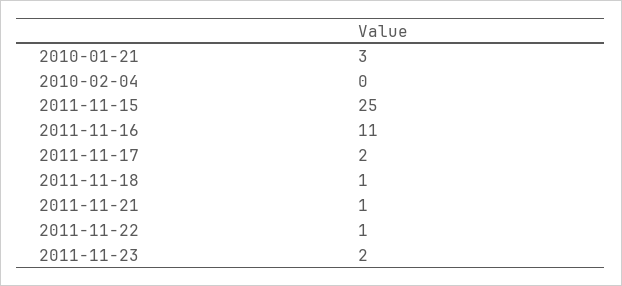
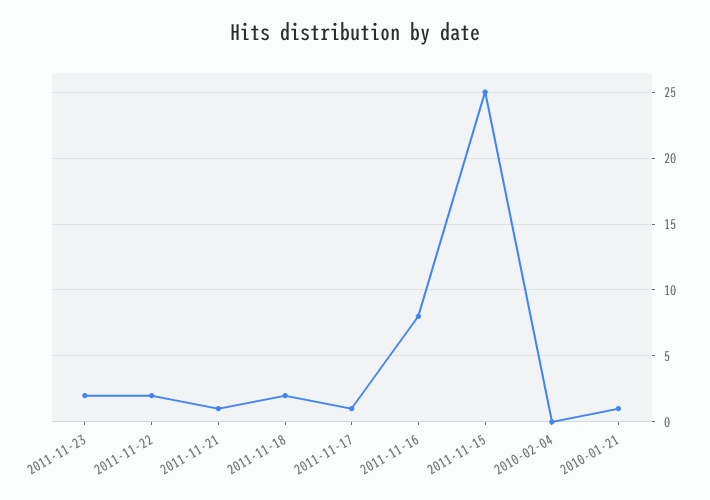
2010-01-21: 3 -> 1
2011-11-16: 11 -> 8
2011-11-17: 2 -> 1
2011-11-18: 1 -> 2
2011-11-22: 1 -> 2

